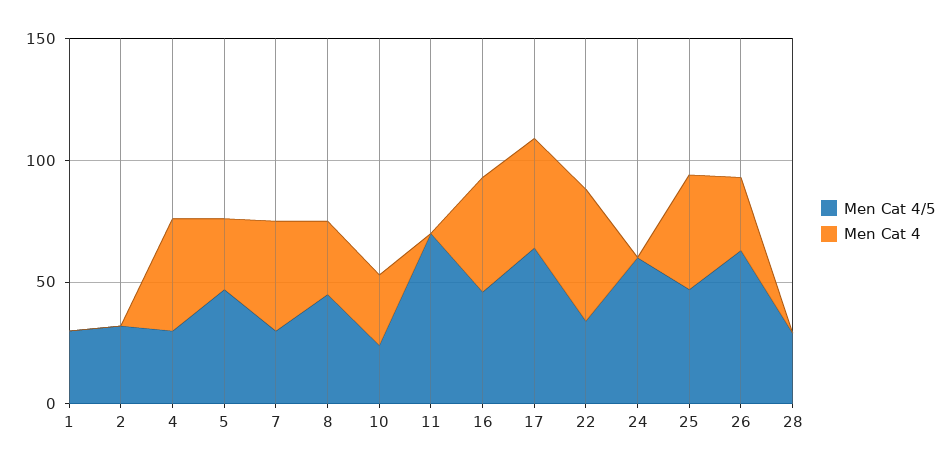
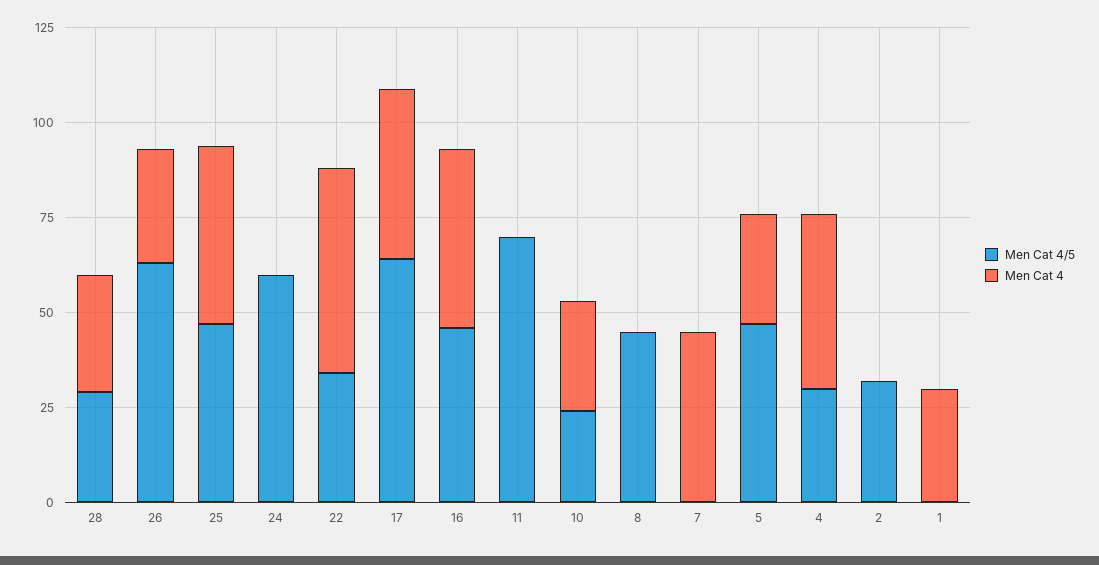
Men Cat 4/5, 1: 30 -> 0
Men Cat 4, 1: 0 -> 30
Men Cat 4/5, 7: 30 -> 0
Men Cat 4, 8: 30 -> 0
Men Cat 4, 28: 0 -> 30

